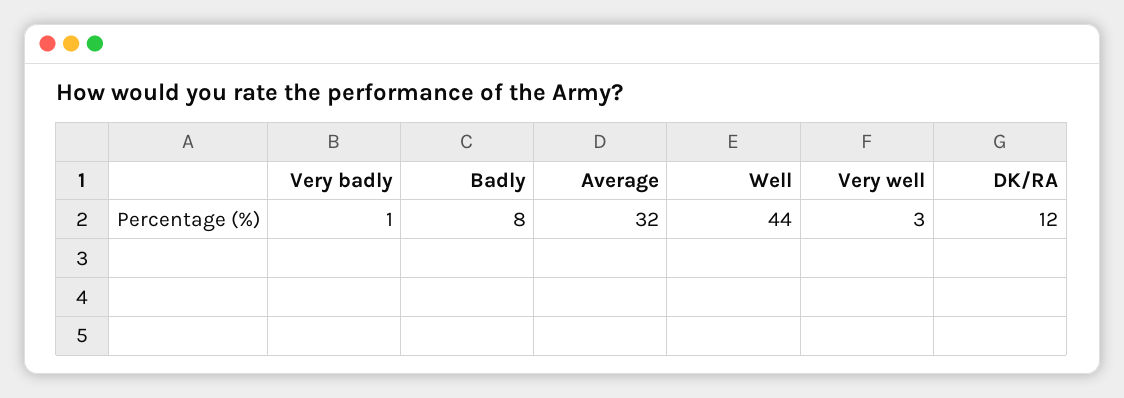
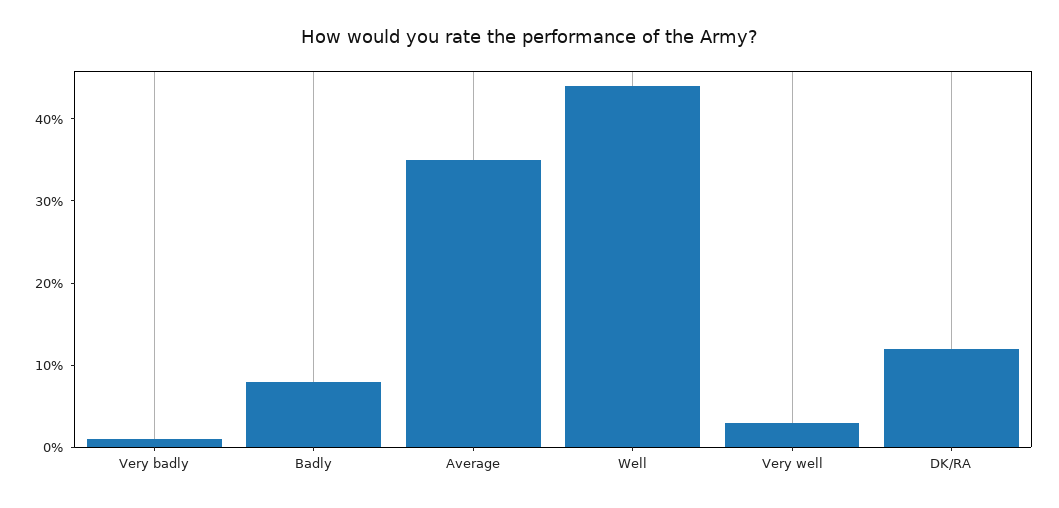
Average: 32 -> 35

